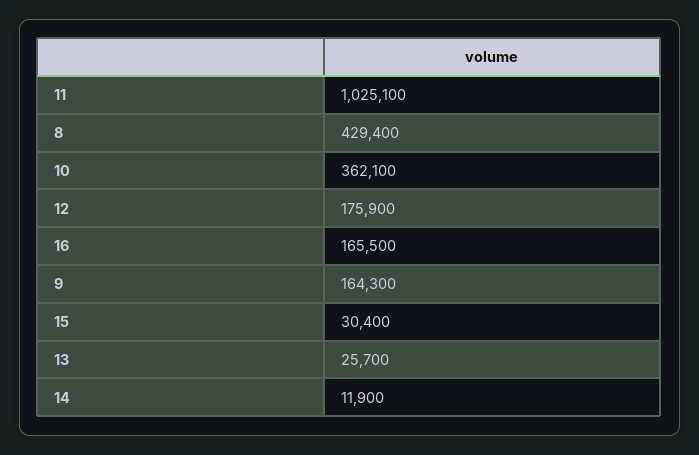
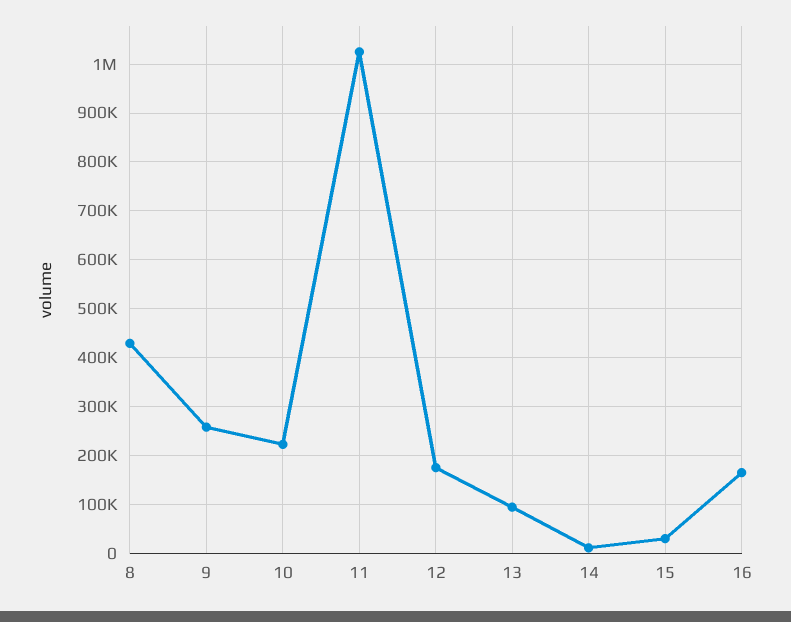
10: 362100 -> 220000
9: 164300 -> 260000
13: 25700 -> 100000

